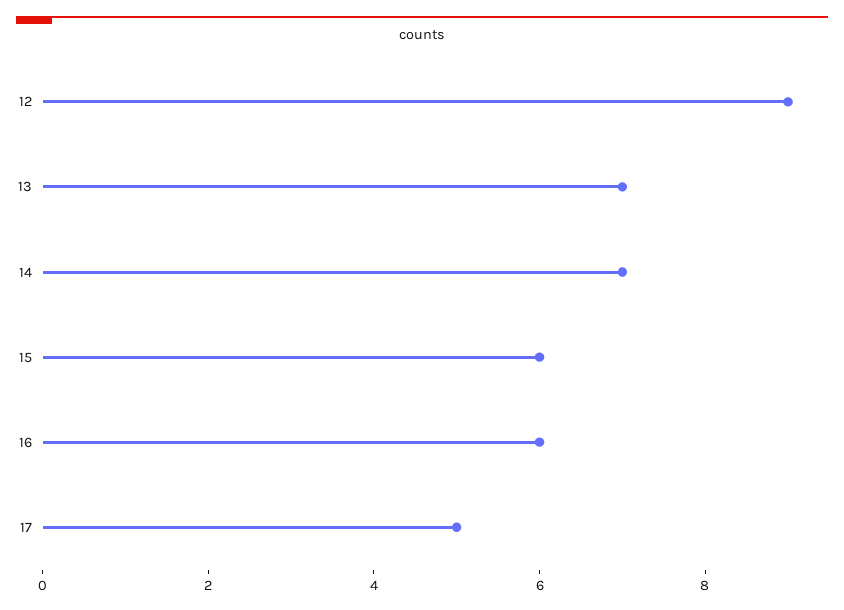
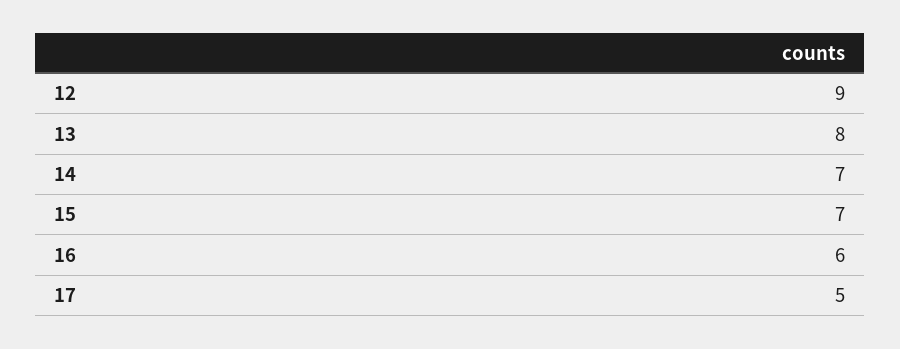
13: 7 -> 8
15: 6 -> 7

